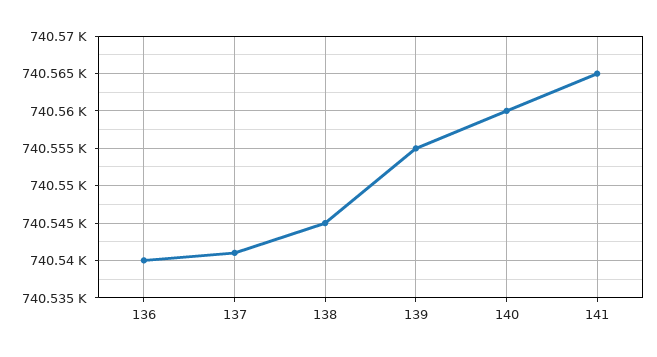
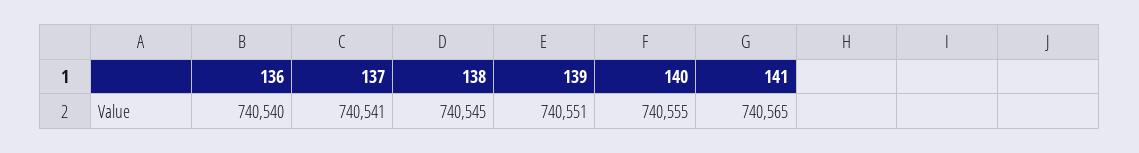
139: 740555 -> 740551
140: 740560 -> 740555

